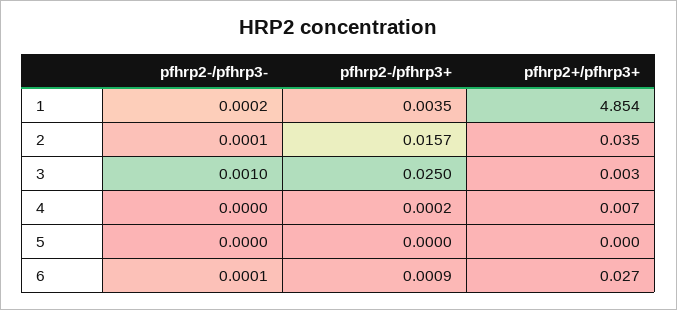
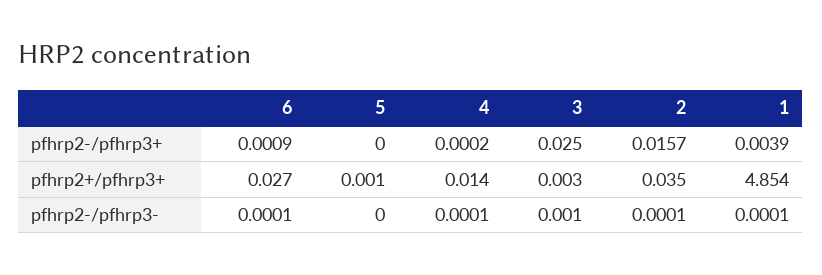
pfhrp2-/pfhrp3-, 1: 0.0002 -> 0.0001
pfhrp2-/pfhrp3+, 1: 0.0035 -> 0.0039
pfhrp2-/pfhrp3-, 4: 0 -> 0.0001
pfhrp2+/pfhrp3+, 4: 0.007 -> 0.014
pfhrp2+/pfhrp3+, 5: 0 -> 0.001

